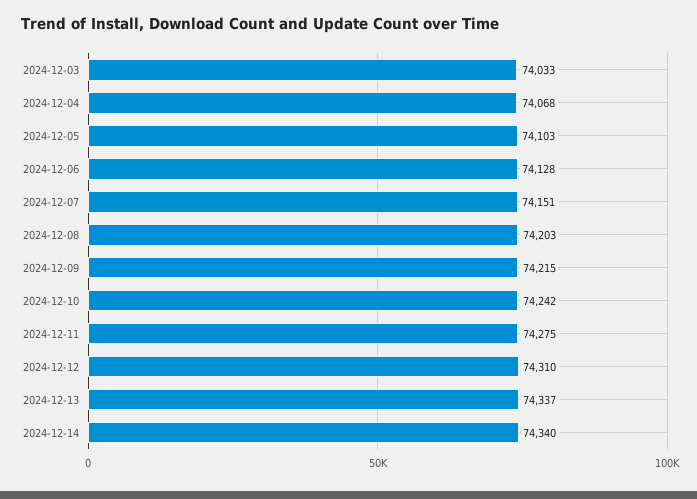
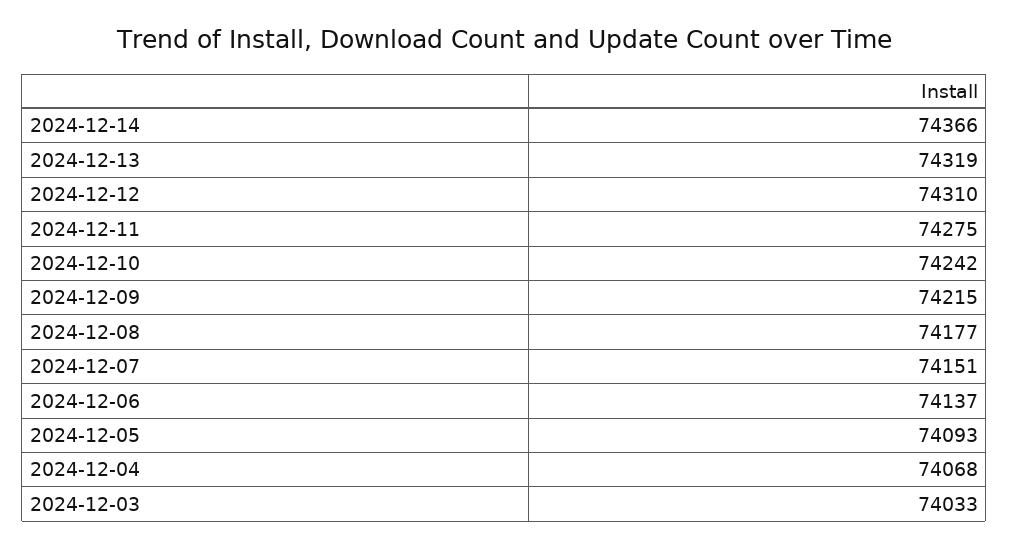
2024-12-05: 74103 -> 74093
2024-12-06: 74128 -> 74137
2024-12-08: 74203 -> 74177
2024-12-13: 74337 -> 74319
2024-12-14: 74340 -> 74366

